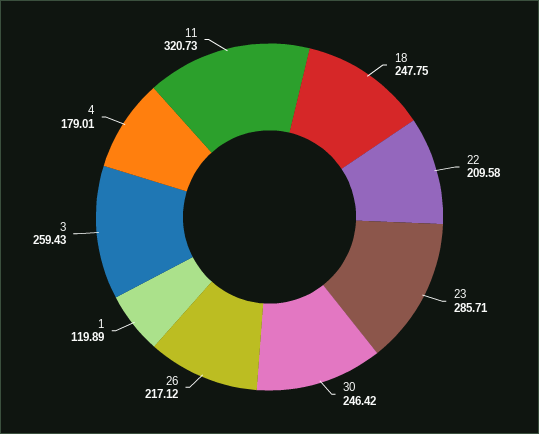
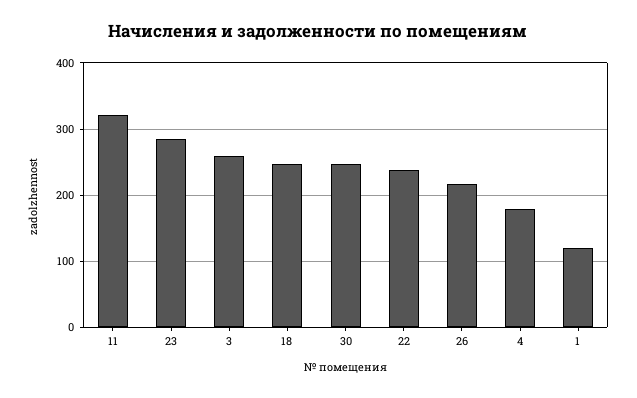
22: 209.58 -> 240

